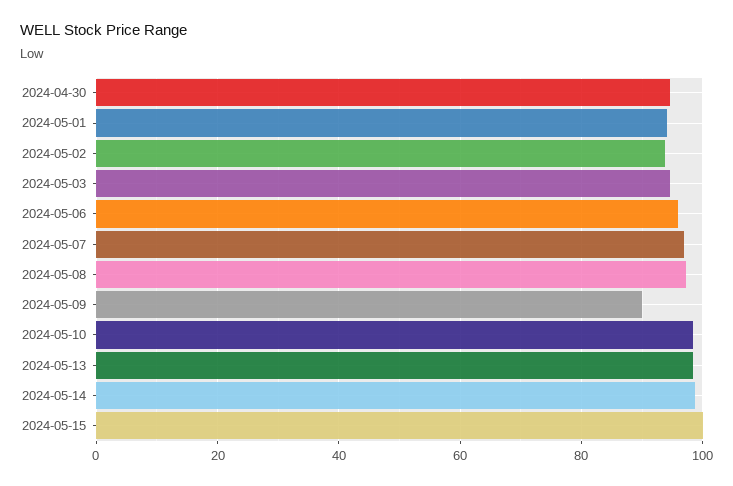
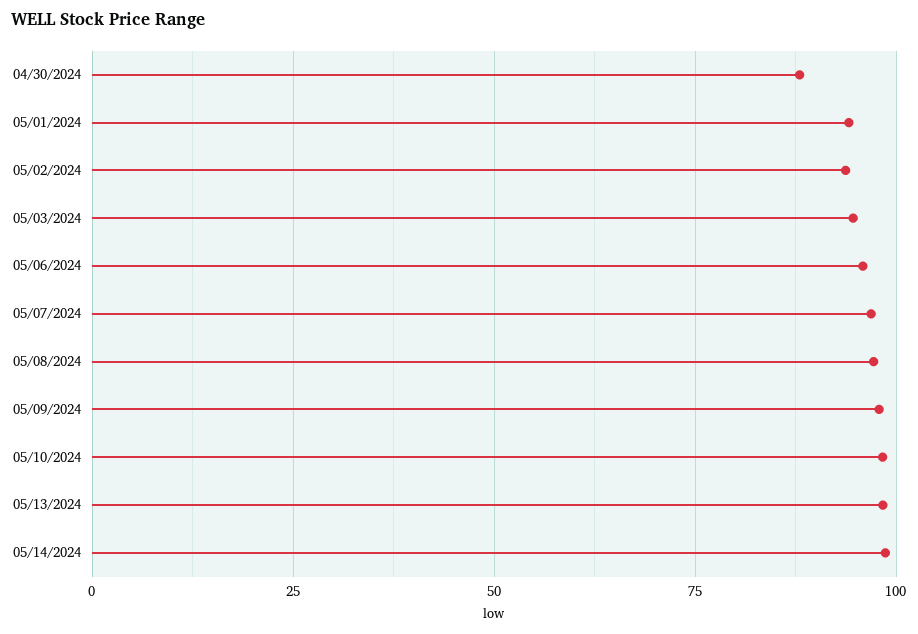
2024-04-30: 94 -> 87.5
2024-05-09: 90 -> 97.5
2024-05-15: 100 -> none

